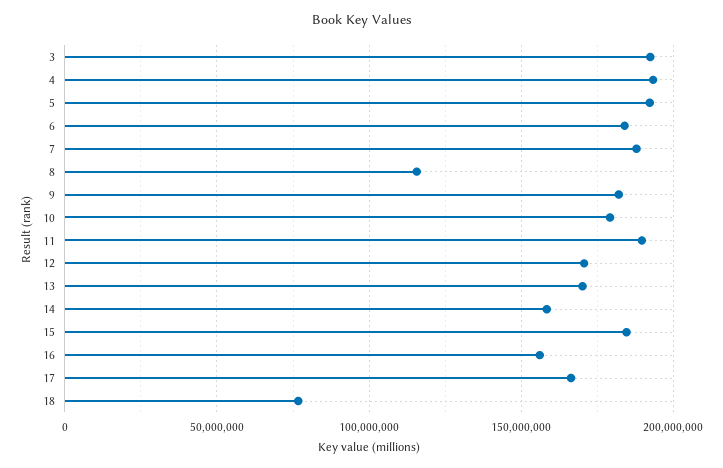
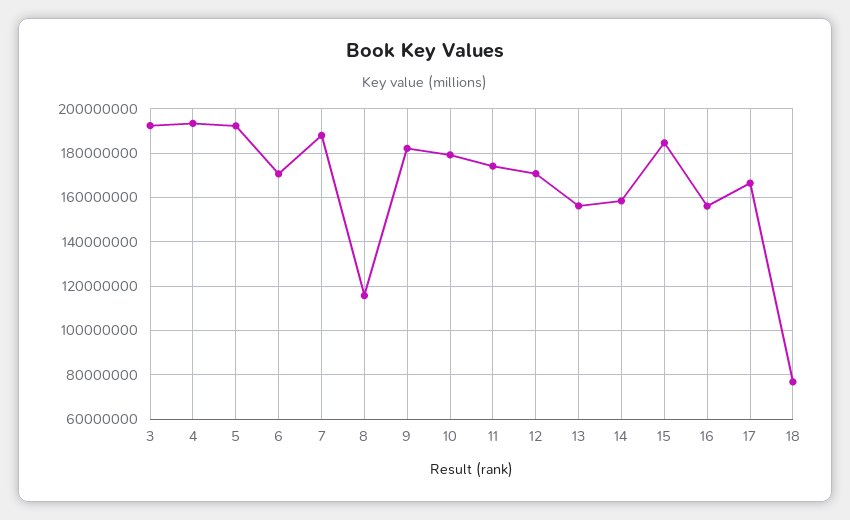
6: 185000000 -> 170000000
11: 190000000 -> 175000000
13: 170000000 -> 155000000

